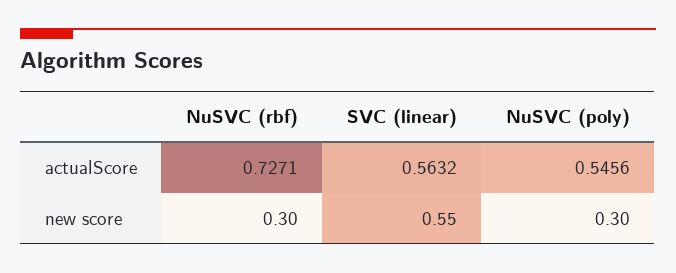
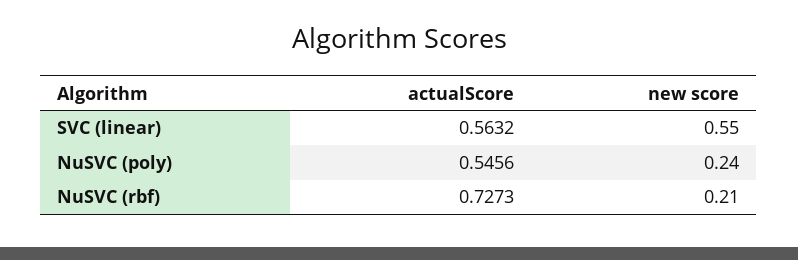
NuSVC (rbf), actualScore: 0.7271 -> 0.7273
NuSVC (rbf), new score: 0.3 -> 0.21
NuSVC (poly), new score: 0.3 -> 0.24

